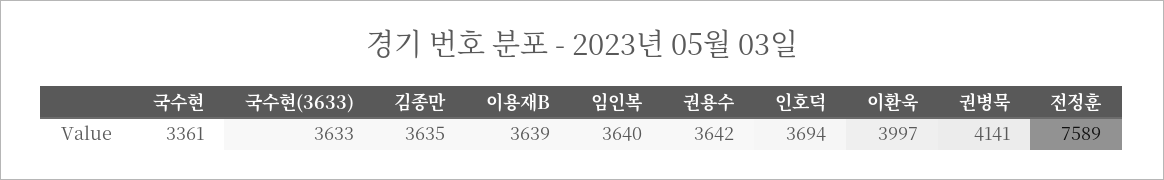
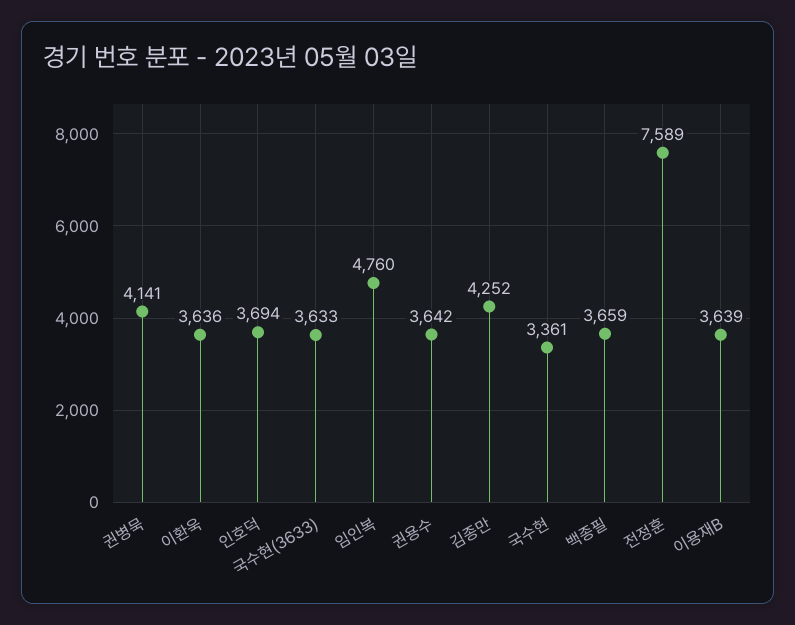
김종만: 3635 -> 4252
임인복: 3640 -> 4760
이환욱: 3997 -> 3636
백종필: none -> 3659

